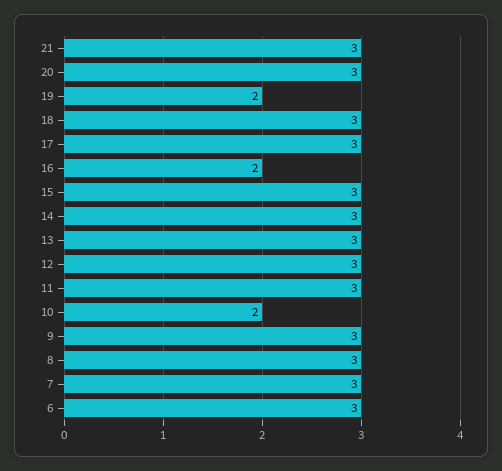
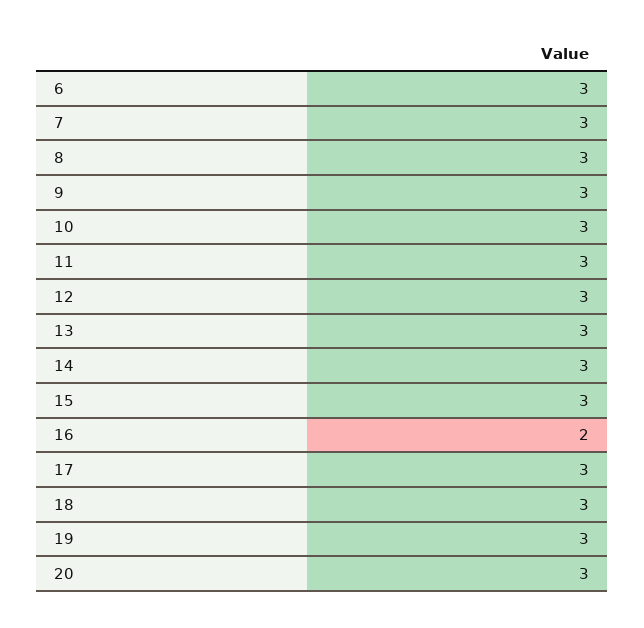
21: 3 -> none
19: 2 -> 3
10: 2 -> 3

